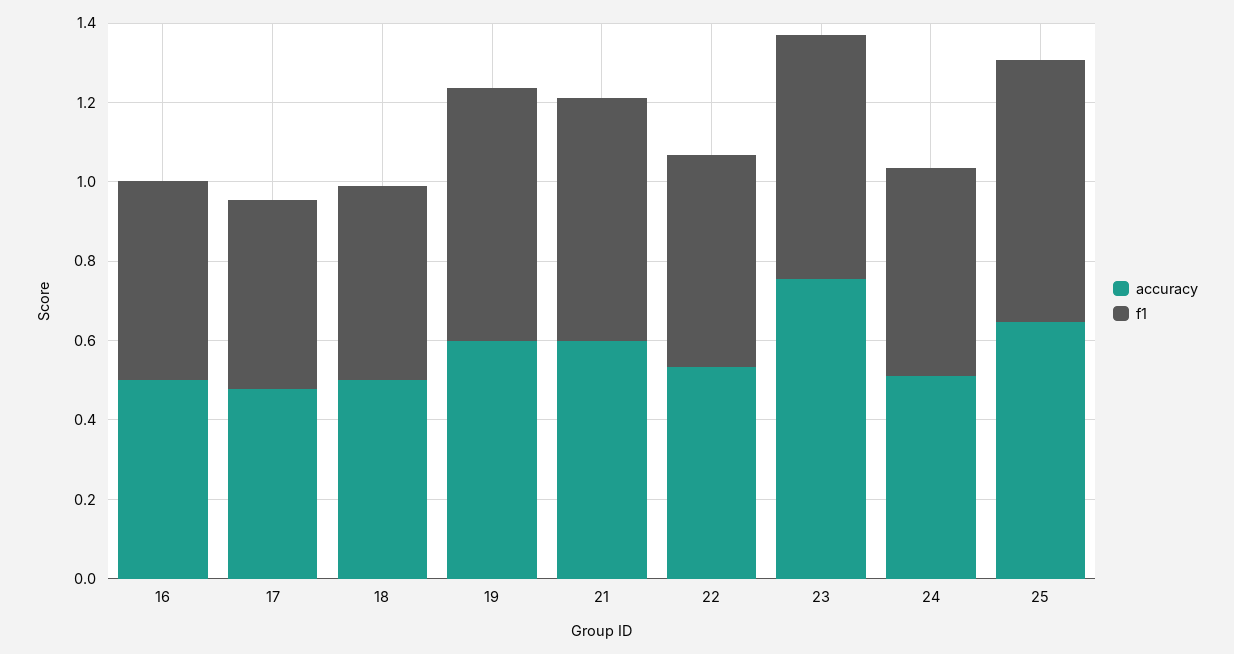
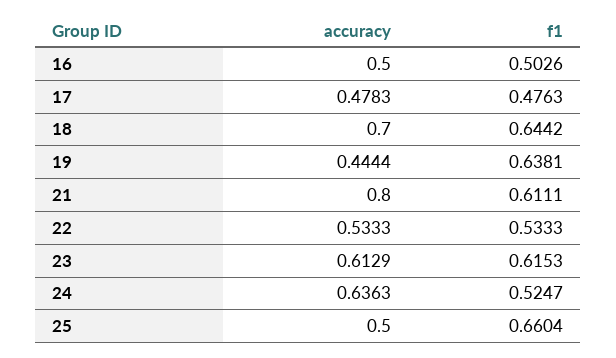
accuracy, 18: 0.5 -> 0.7
f1, 18: 0.5 -> 0.6442
accuracy, 19: 0.6 -> 0.4444
accuracy, 21: 0.6 -> 0.8
accuracy, 23: 0.75 -> 0.6129
accuracy, 24: 0.5 -> 0.6363
accuracy, 25: 0.65 -> 0.5

